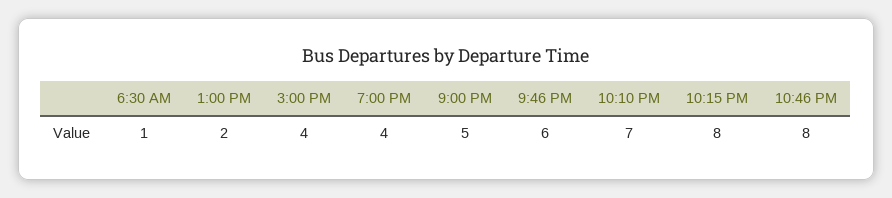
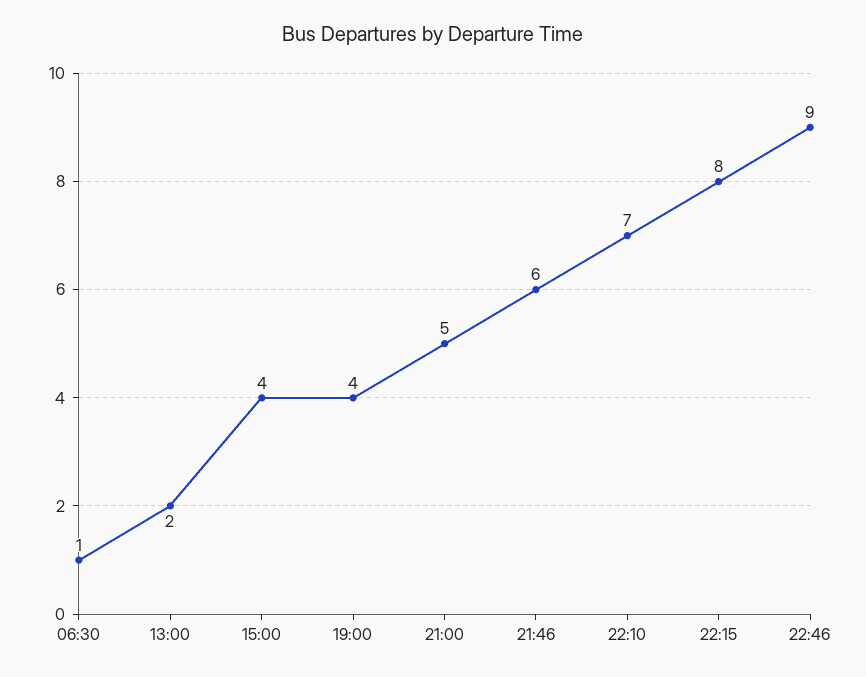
10:46 PM: 8 -> 9

